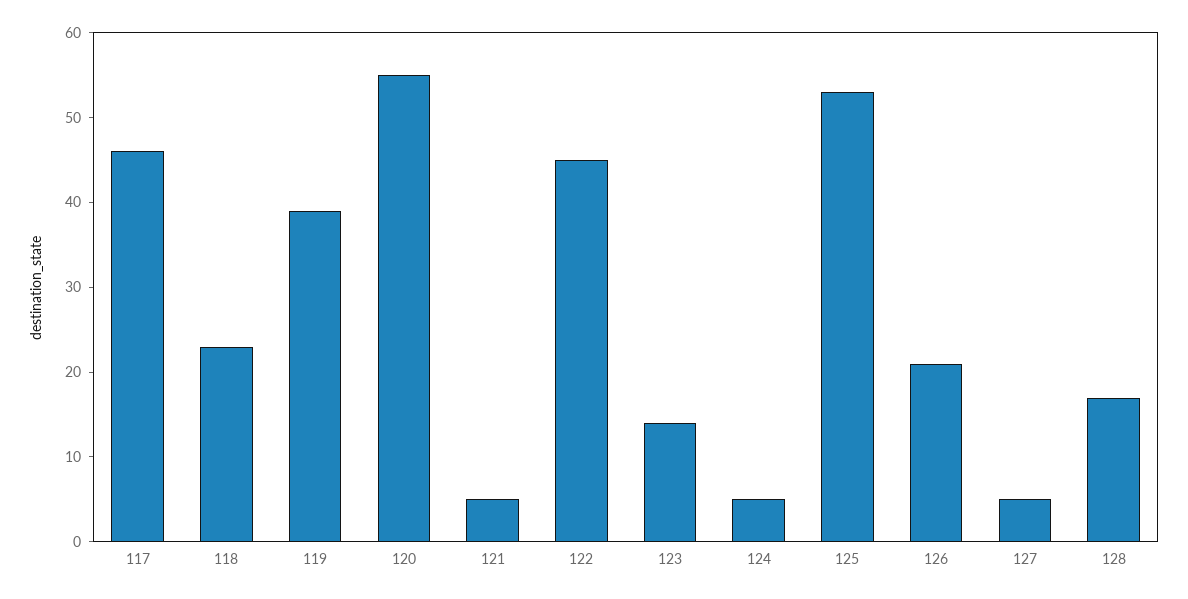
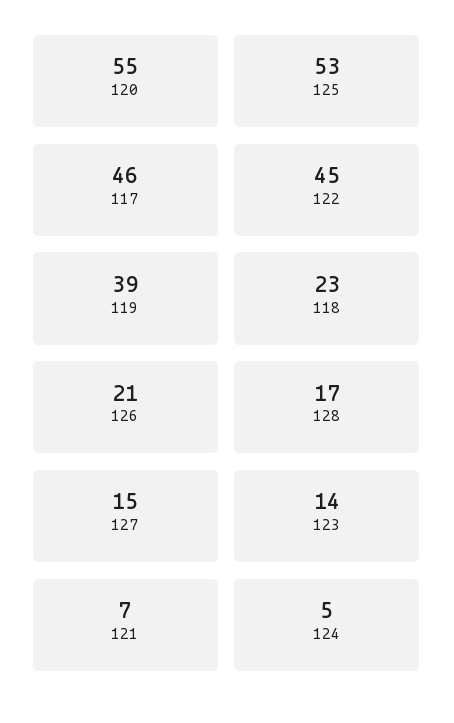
121: 5 -> 7
127: 5 -> 15

